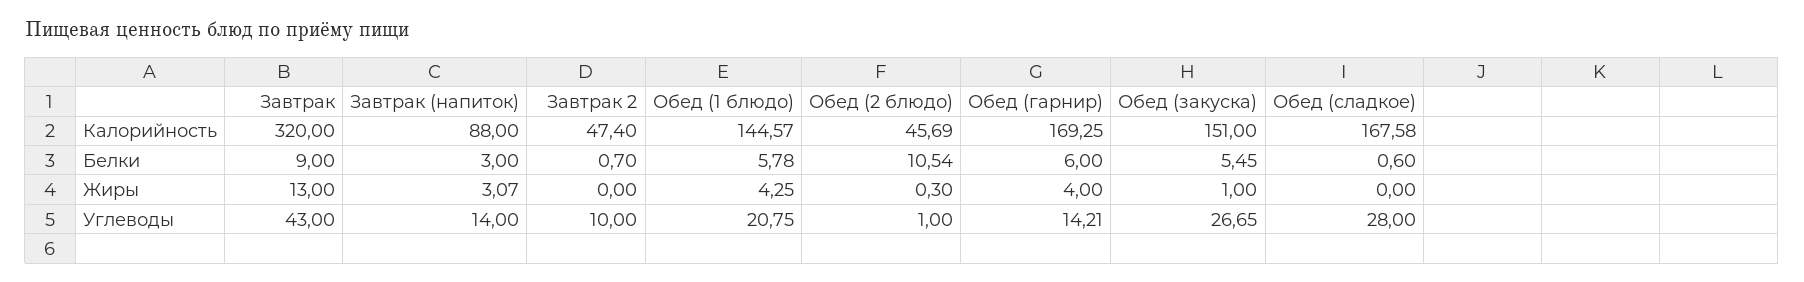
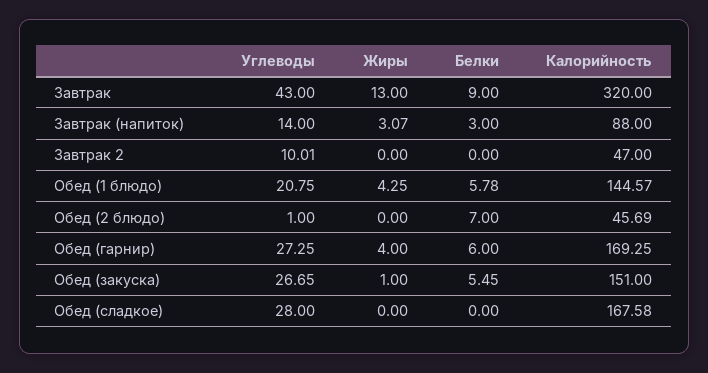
Завтрак 2, Калорийность: 47.4 -> 47
Завтрак 2, Белки: 0.7 -> 0
Обед (2 блюдо), Белки: 10.54 -> 7
Обед (сладкое), Белки: 0.6 -> 0
Обед (2 блюдо), Жиры: 0.3 -> 0
Завтрак 2, Углеводы: 10 -> 10.01
Обед (гарнир), Углеводы: 14.21 -> 27.25

